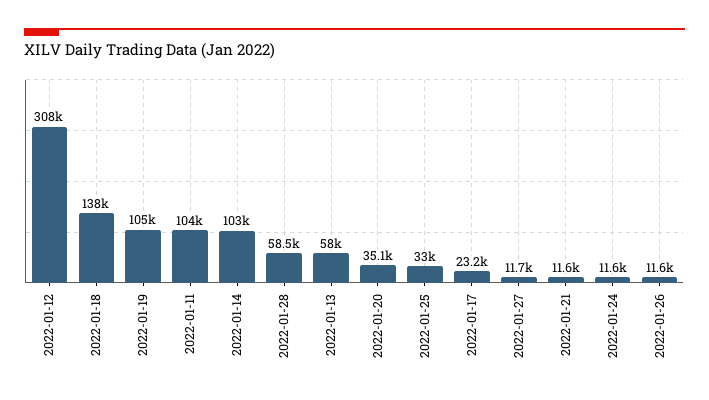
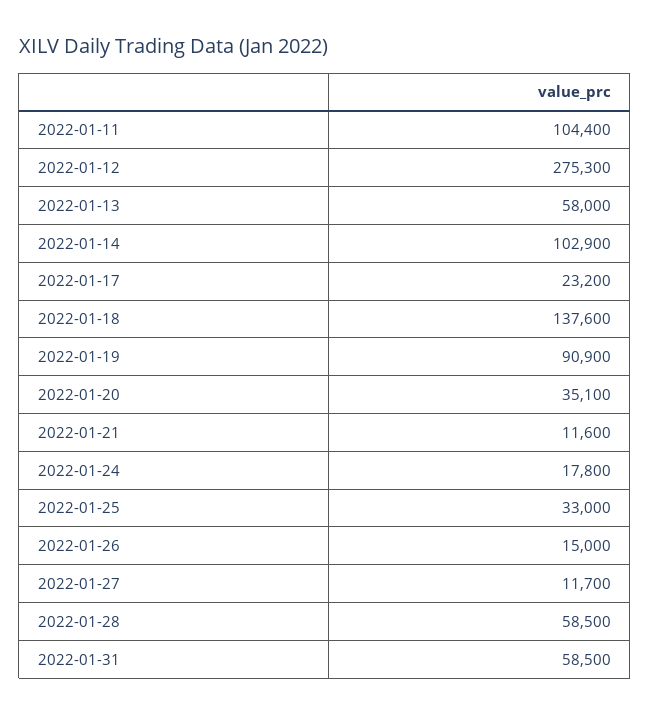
2022-01-12: 308000 -> 275300
2022-01-19: 105000 -> 90900
2022-01-24: 11600 -> 17800
2022-01-26: 11600 -> 15000
2022-01-31: none -> 58500

